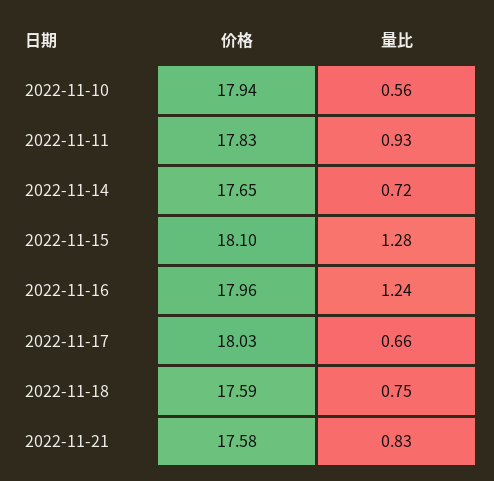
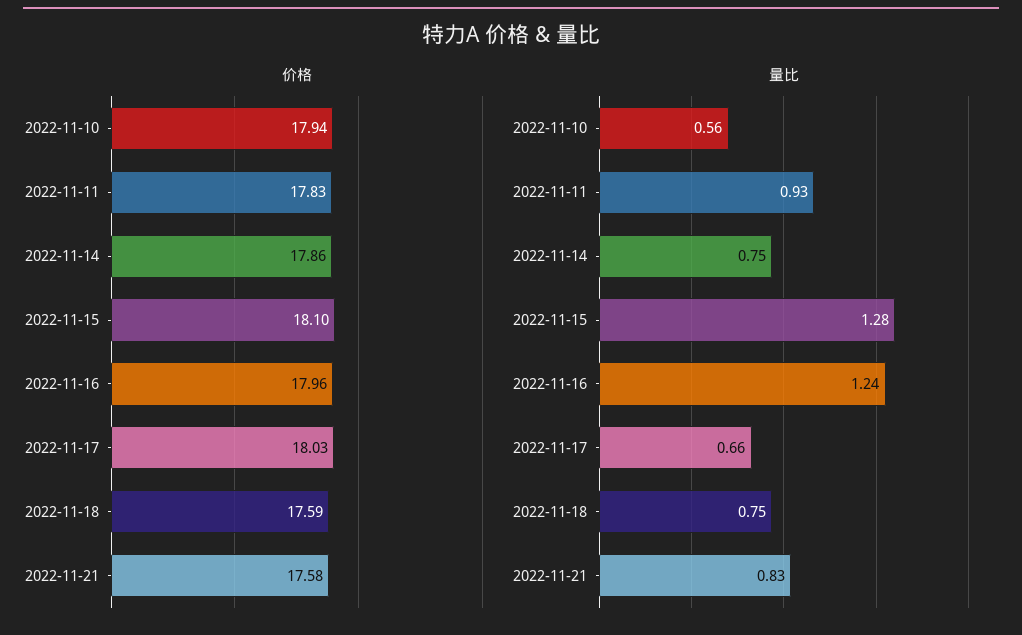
价格, 2022-11-14: 17.65 -> 17.86
量比, 2022-11-14: 0.72 -> 0.75

